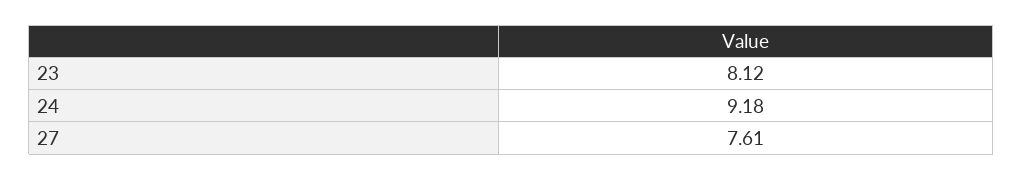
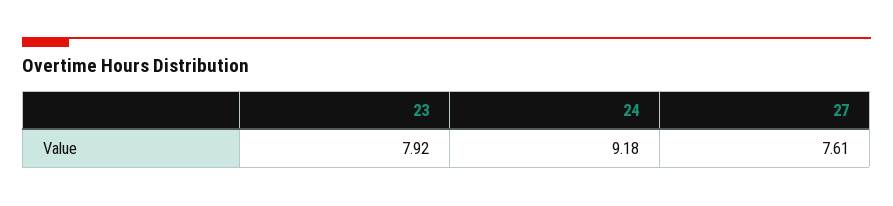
23: 8.12 -> 7.92

